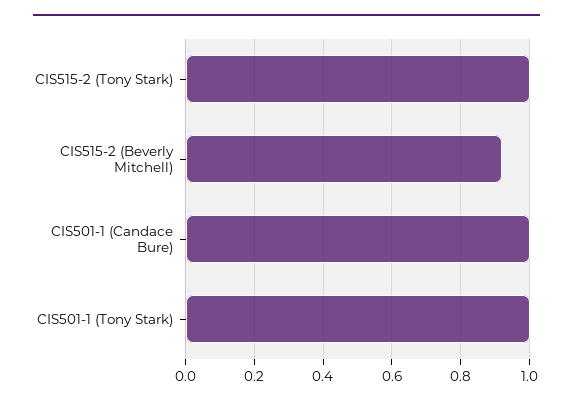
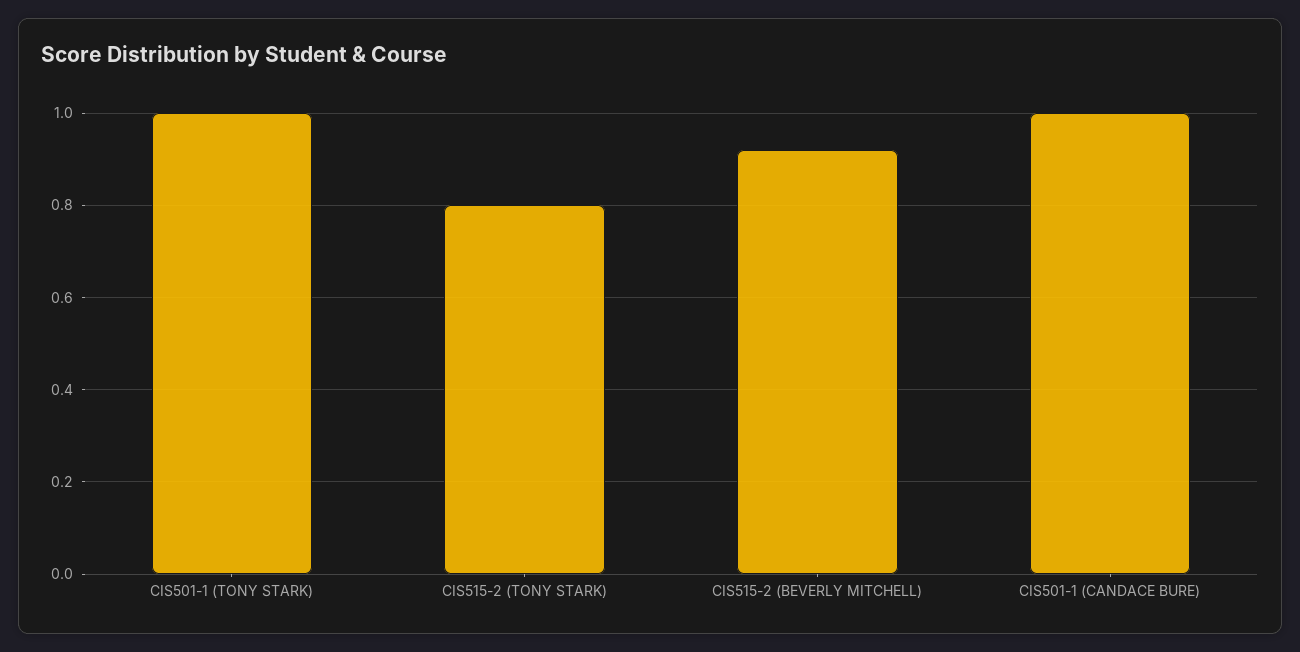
CIS515-2 (Tony Stark): 1 -> 0.8

